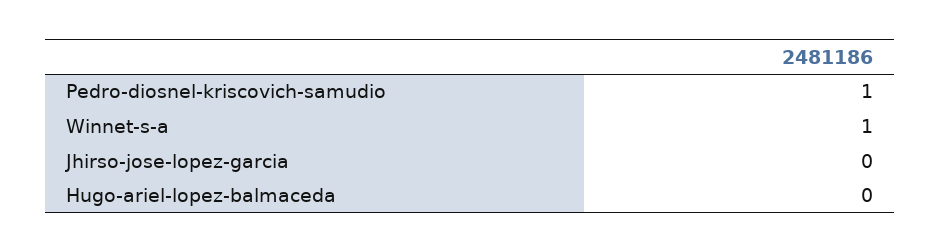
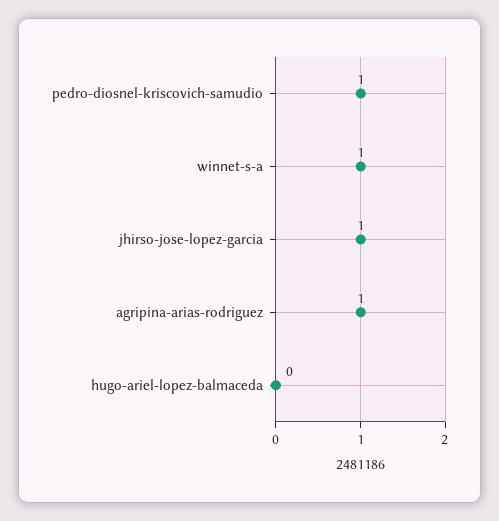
Jhirso-jose-lopez-garcia: 0 -> 1
agripina-arias-rodriguez: none -> 1

